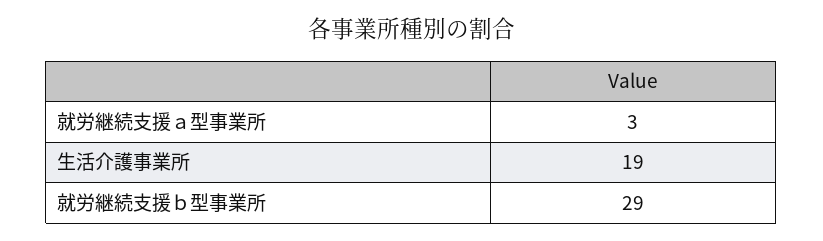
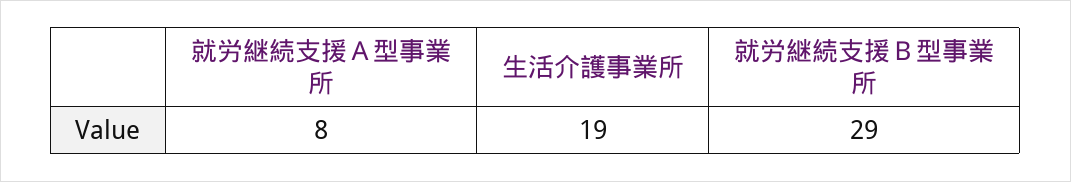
就労継続支援ａ型事業所: 3 -> 8

